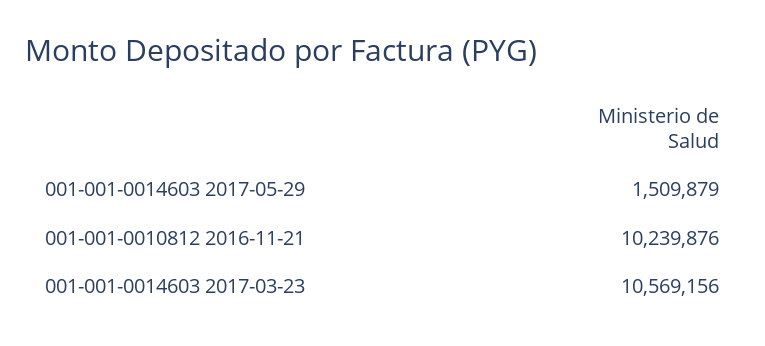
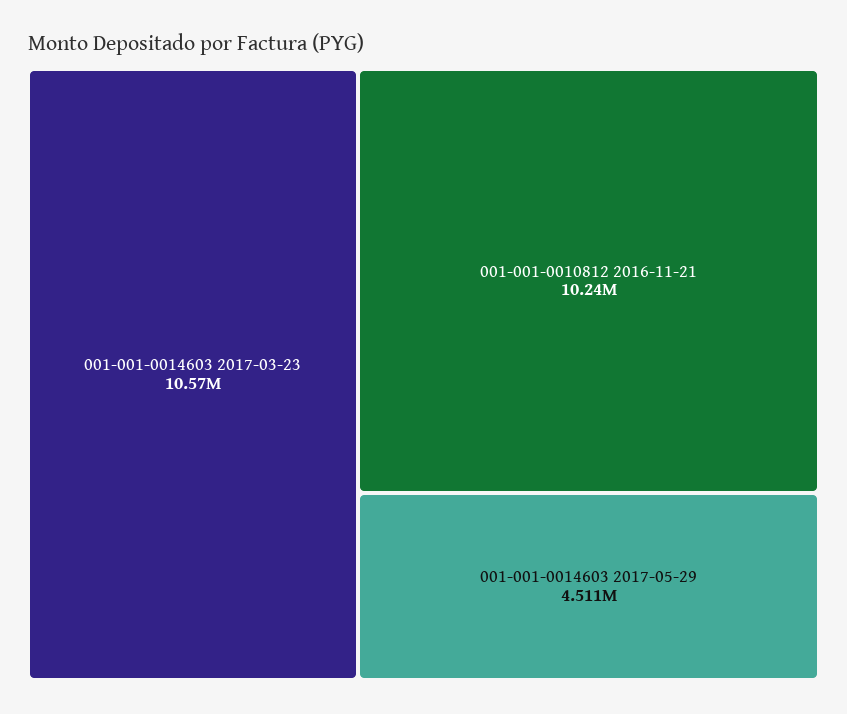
001-001-0014603 2017-05-29: 1509879 -> 4511000

